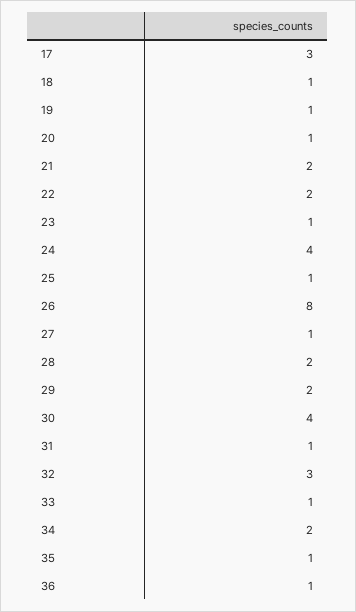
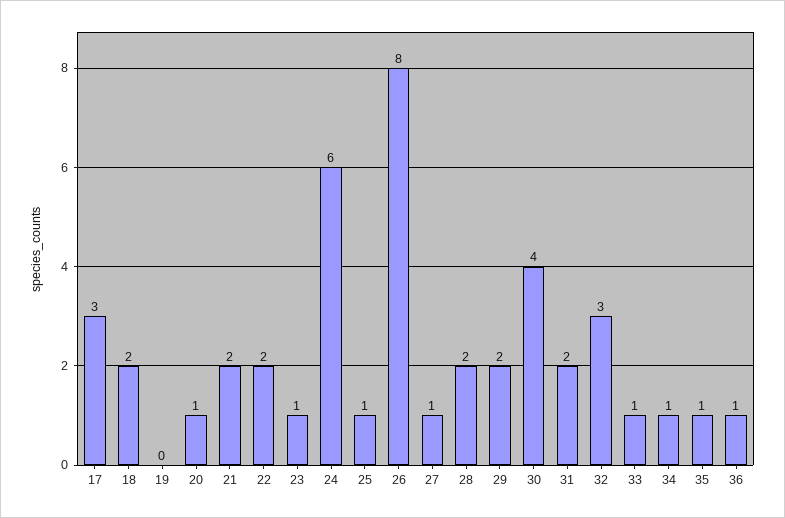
18: 1 -> 2
19: 1 -> 0
24: 4 -> 6
31: 1 -> 2
34: 2 -> 1

